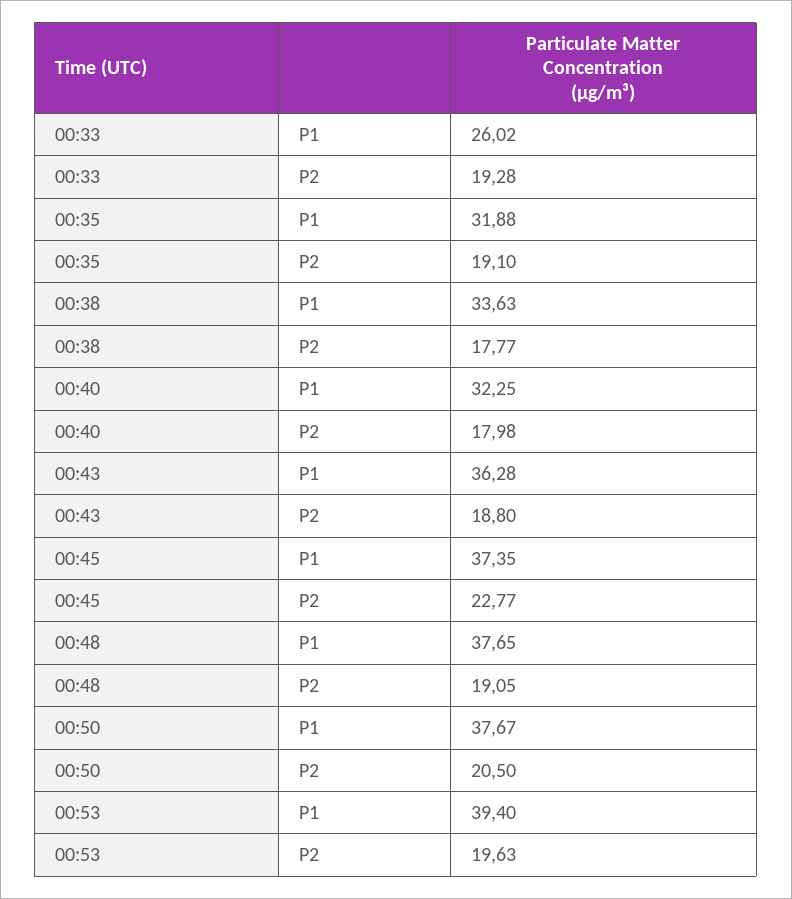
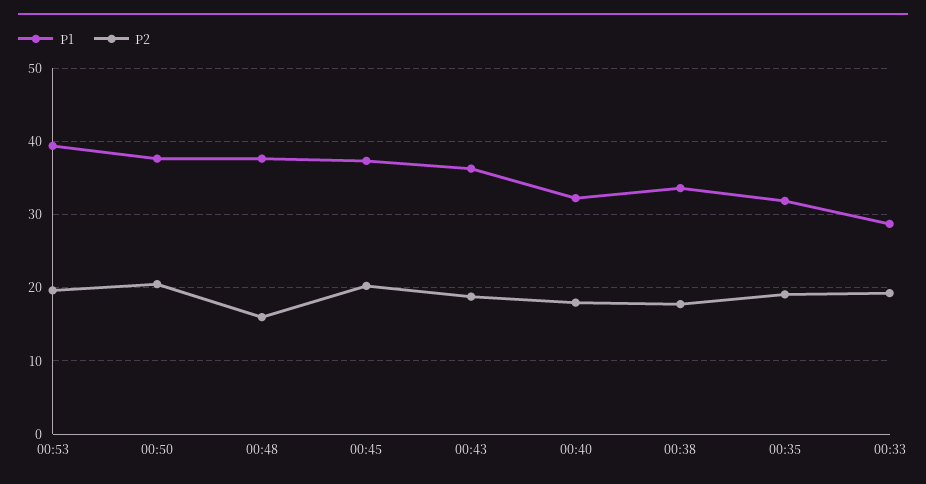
P1, 00:33: 26.02 -> 29
P2, 00:45: 22.77 -> 20
P2, 00:48: 19.05 -> 16

